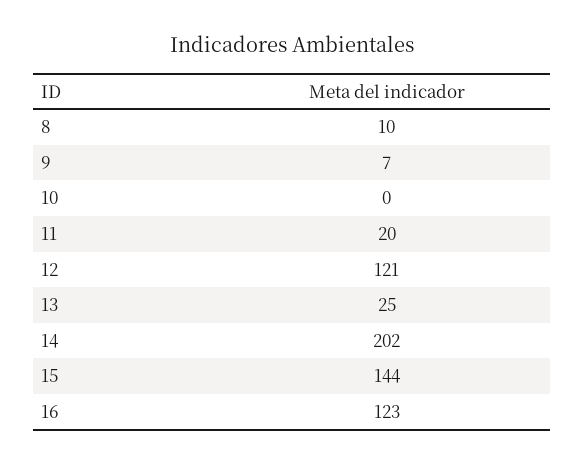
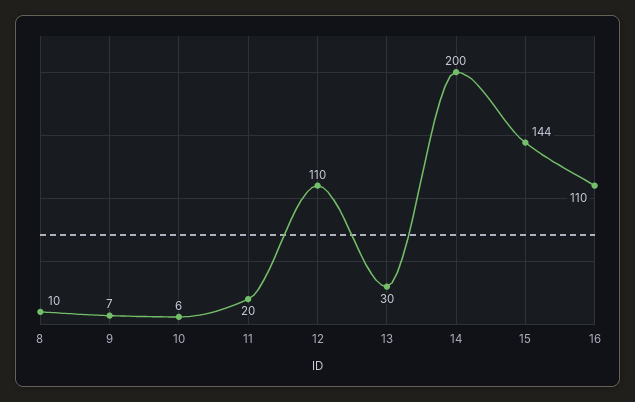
10: 0 -> 6
12: 121 -> 110
13: 25 -> 30
14: 202 -> 200
16: 123 -> 110

